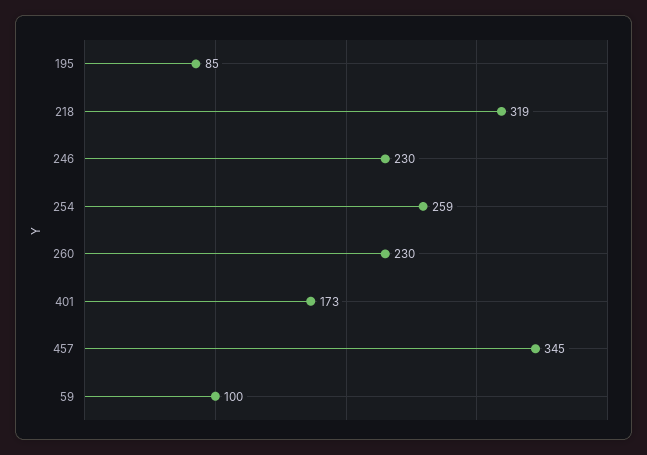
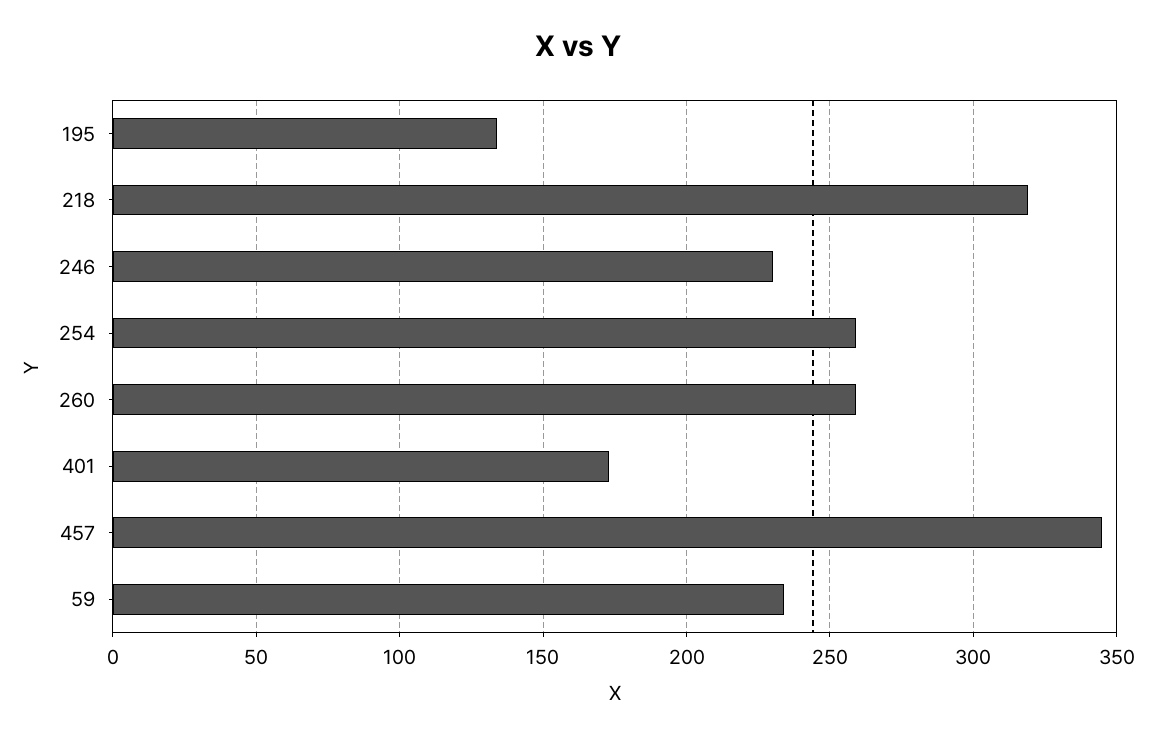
195: 85 -> 135
260: 230 -> 260
59: 100 -> 235

